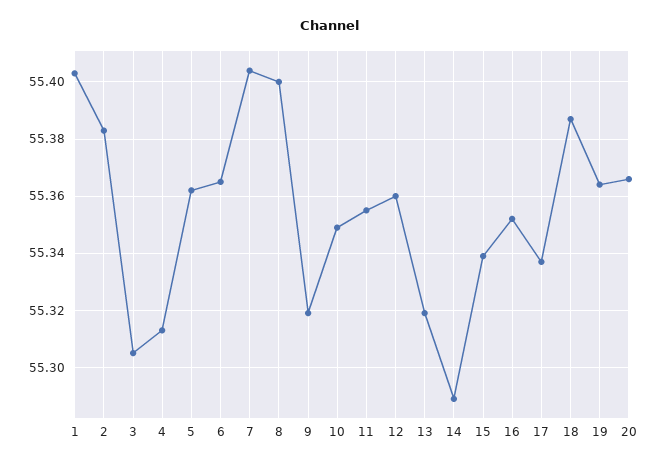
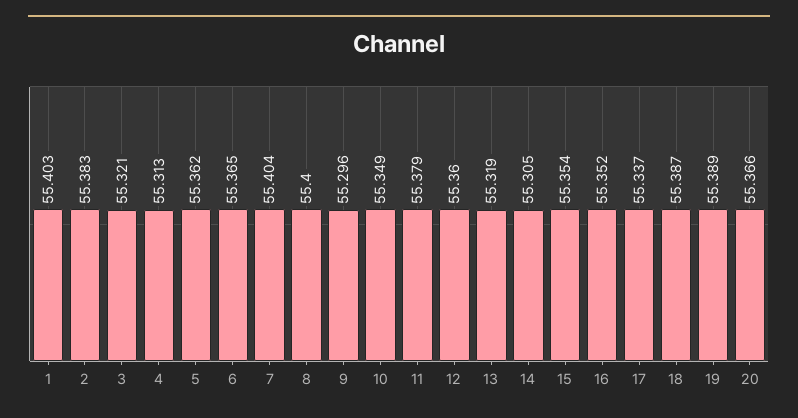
3: 55.305 -> 55.321
9: 55.32 -> 55.296
11: 55.355 -> 55.379
14: 55.29 -> 55.305
15: 55.34 -> 55.354
19: 55.365 -> 55.389

